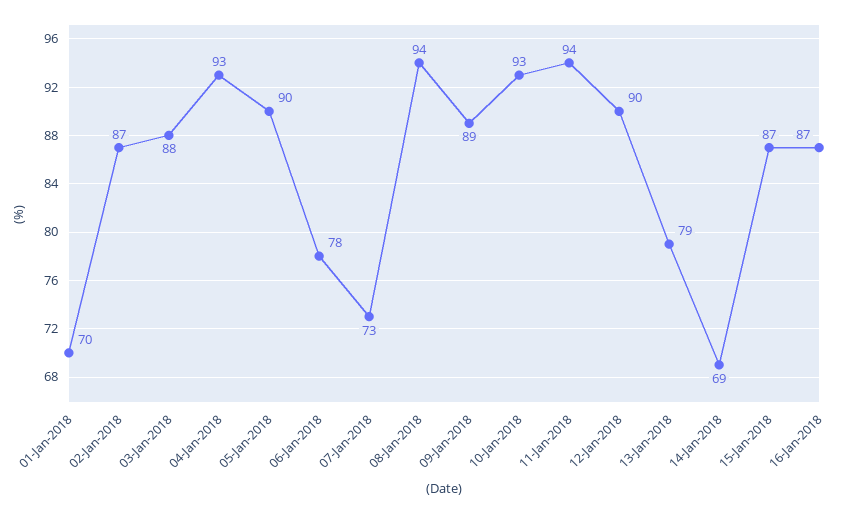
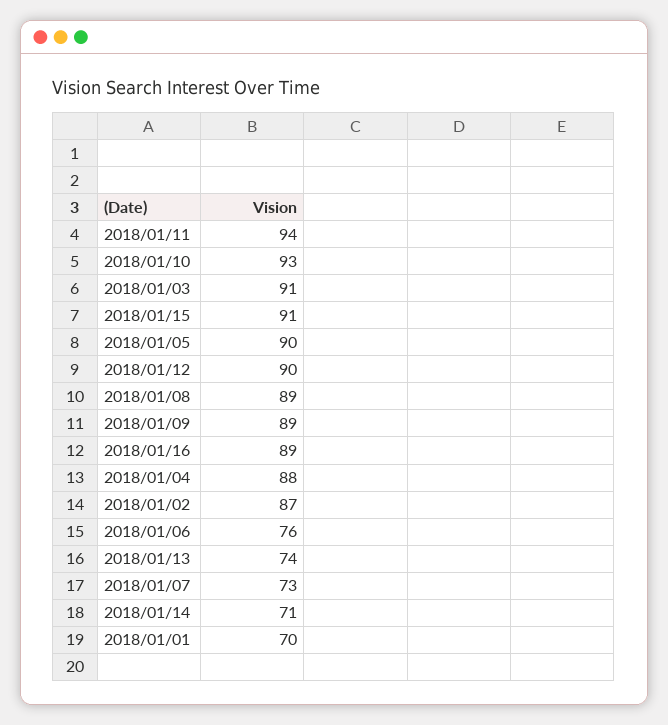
03-Jan-2018: 88 -> 91
04-Jan-2018: 93 -> 88
06-Jan-2018: 78 -> 76
08-Jan-2018: 94 -> 89
13-Jan-2018: 79 -> 74
14-Jan-2018: 69 -> 71
15-Jan-2018: 87 -> 91
16-Jan-2018: 87 -> 89

